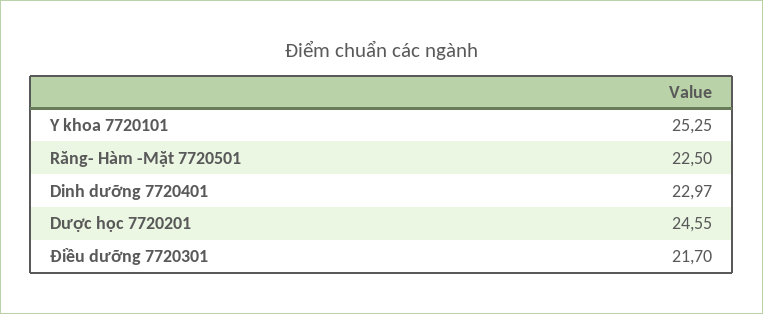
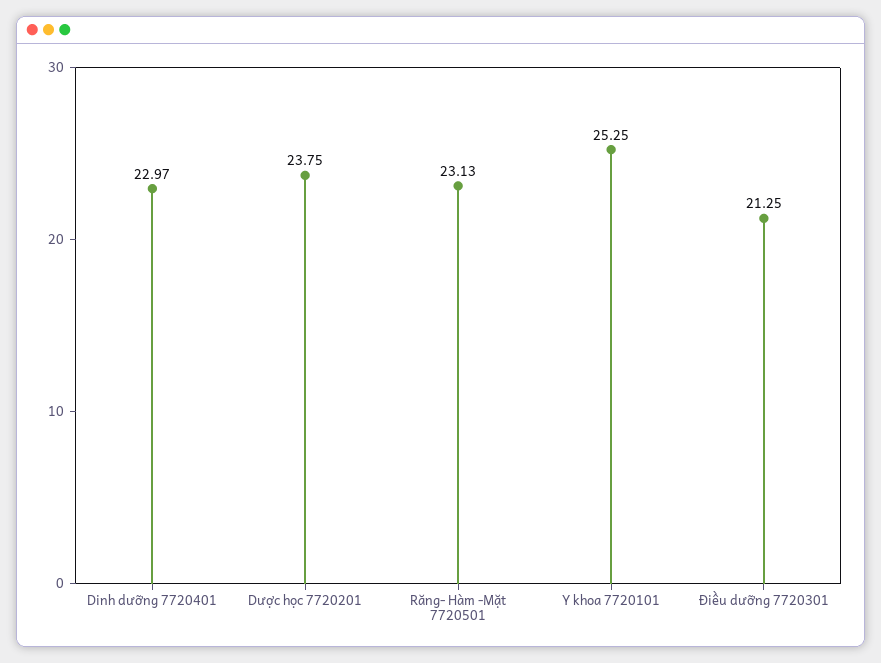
Răng- Hàm -Mặt 7720501: 22.5 -> 23.13
Dược học 7720201: 24.55 -> 23.75
Điều dưỡng 7720301: 21.7 -> 21.25

